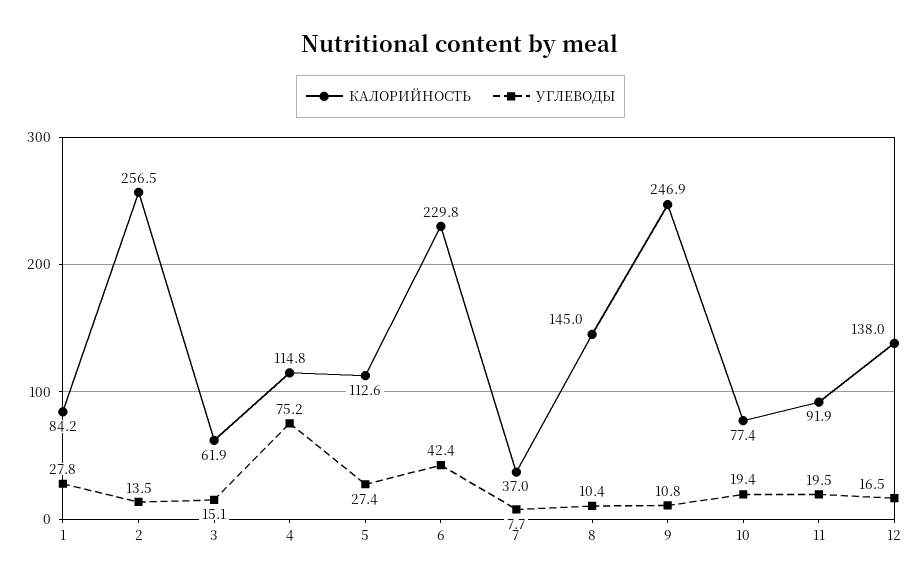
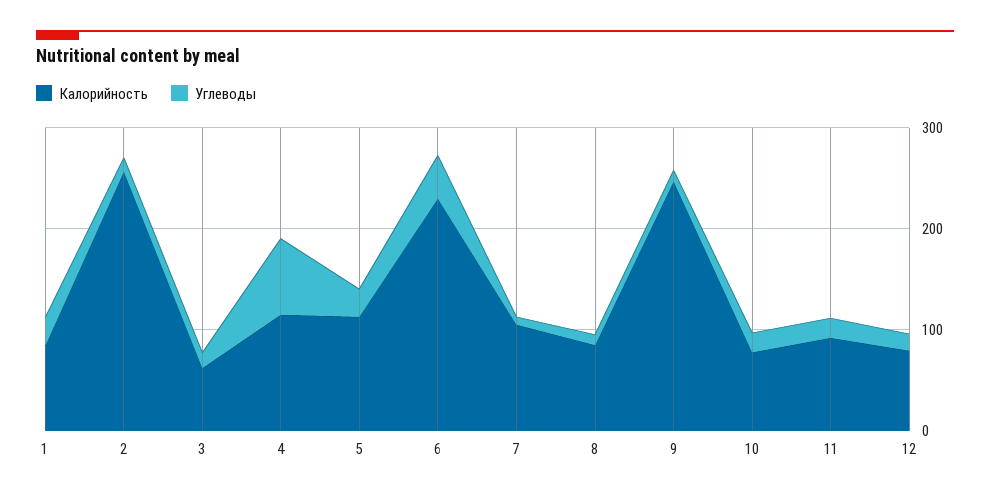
КАЛОРИЙНОСТЬ, 7: 37 -> 100
КАЛОРИЙНОСТЬ, 8: 145 -> 80
КАЛОРИЙНОСТЬ, 12: 138 -> 80

